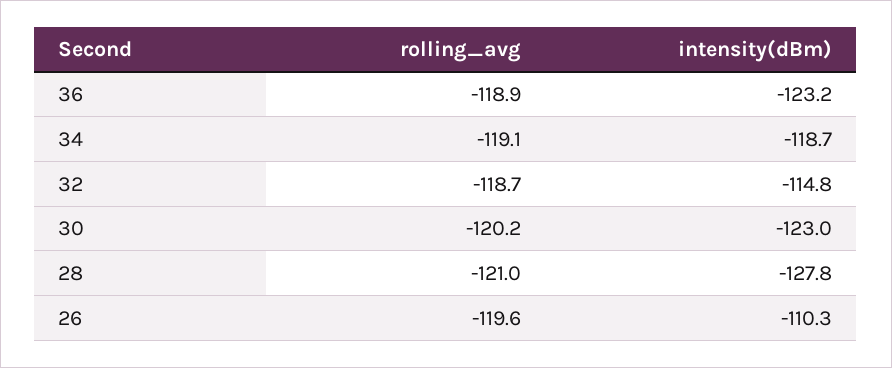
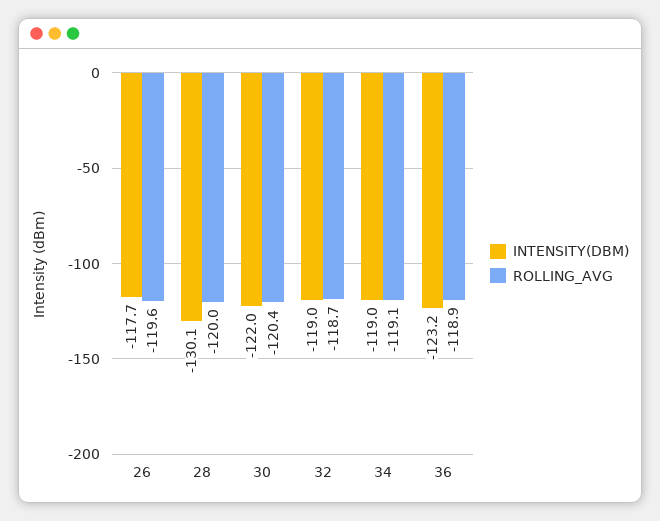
intensity(dBm), 34: -118.7 -> -119
intensity(dBm), 32: -114.8 -> -119
rolling_avg, 30: -120.2 -> -120.4
intensity(dBm), 30: -123 -> -122
rolling_avg, 28: -121 -> -120
intensity(dBm), 28: -127.8 -> -130.1
intensity(dBm), 26: -110.3 -> -117.7

